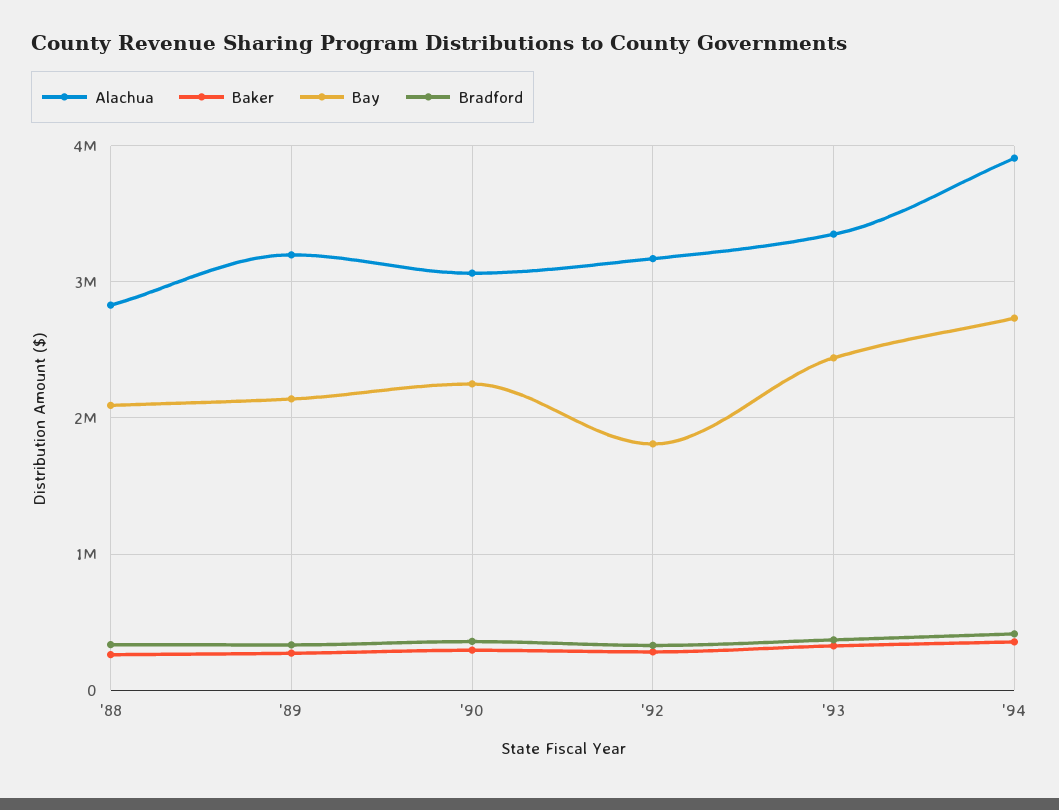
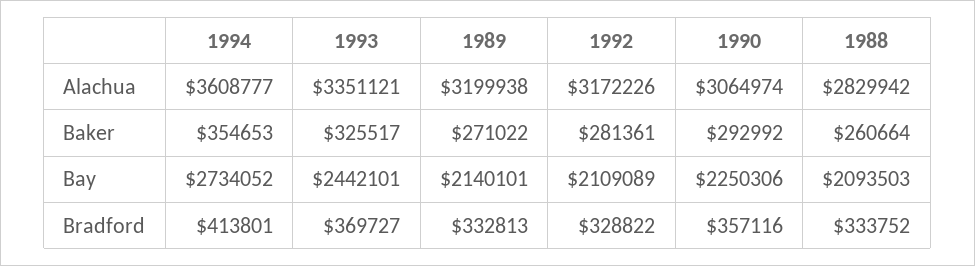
Bay, '92: 1800000 -> 2109089
Alachua, '94: 3900000 -> 3608777

